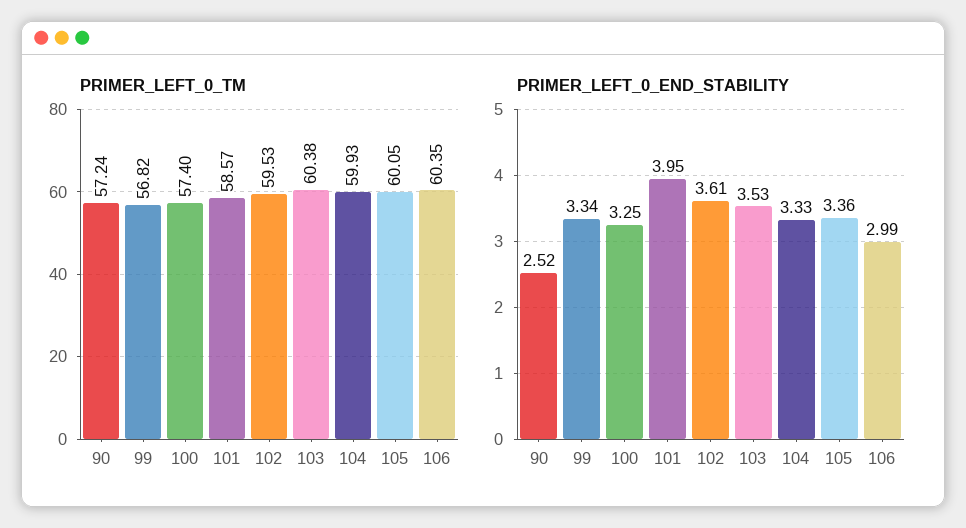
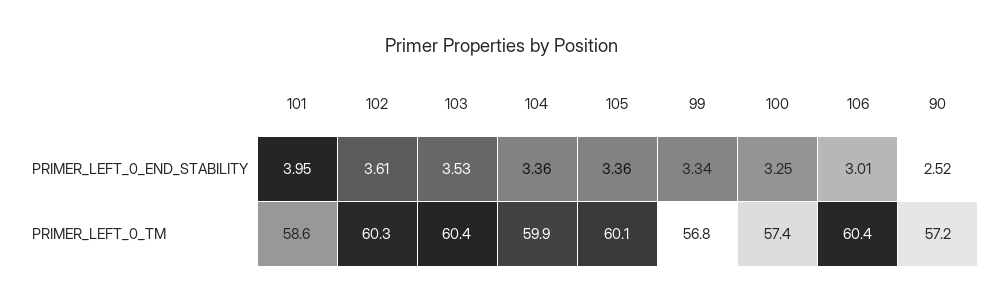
PRIMER_LEFT_0_TM, 102: 59.53 -> 60.3
PRIMER_LEFT_0_END_STABILITY, 104: 3.33 -> 3.36
PRIMER_LEFT_0_END_STABILITY, 106: 2.99 -> 3.01

